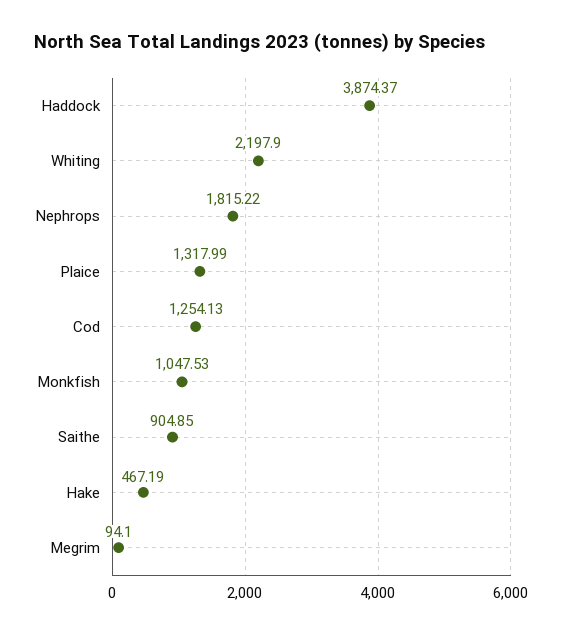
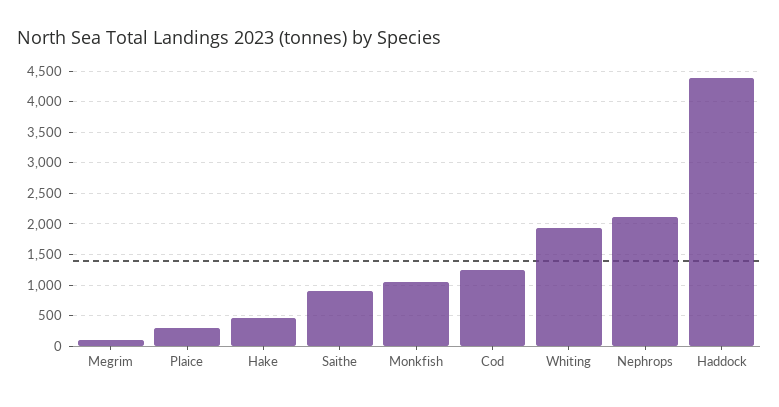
Haddock: 3874.37 -> 4400
Whiting: 2197.9 -> 1900
Nephrops: 1815.22 -> 2100
Plaice: 1317.99 -> 300

